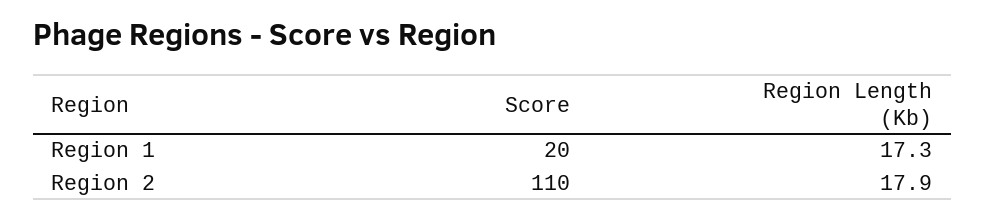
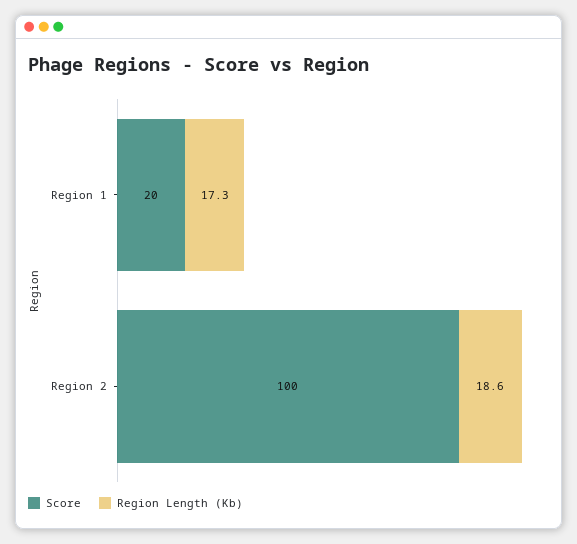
Score, Region 2: 110 -> 100
Region Length (Kb), Region 2: 17.9 -> 18.6

